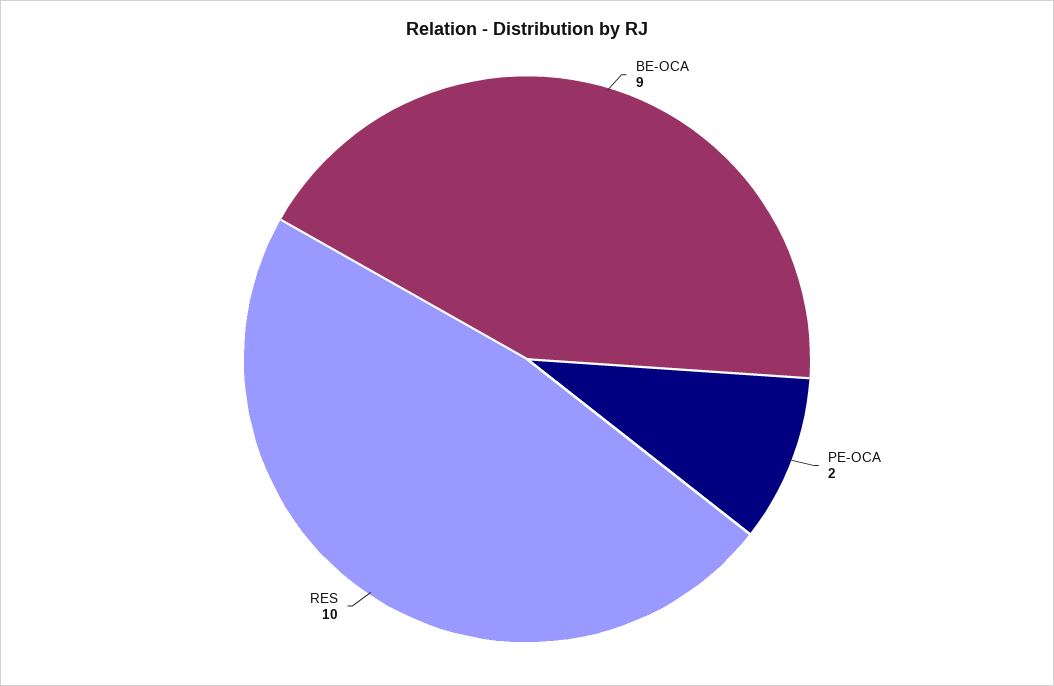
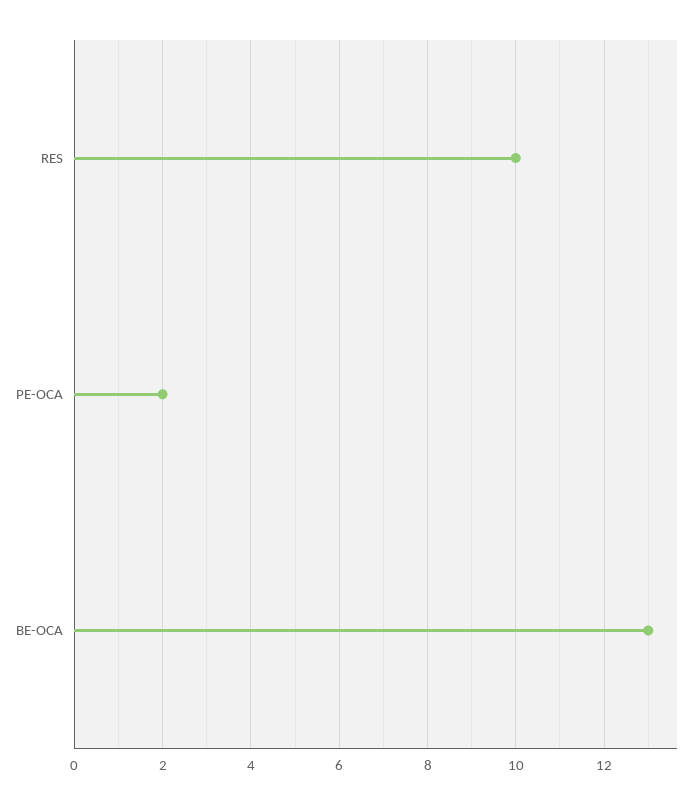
BE-OCA: 9 -> 13

